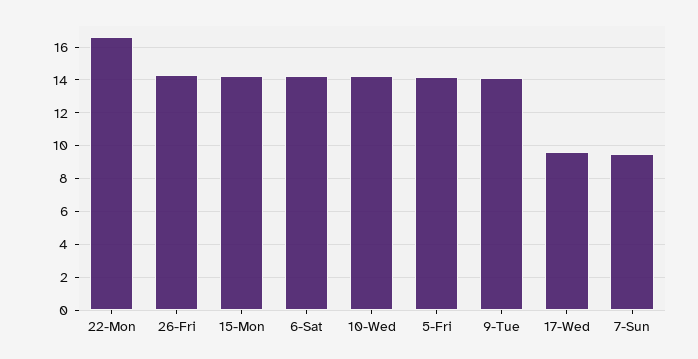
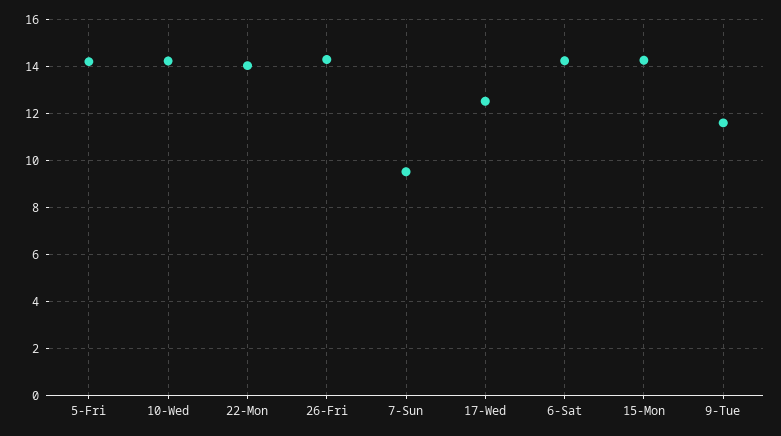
22-Mon: 16.5 -> 14
9-Tue: 14 -> 11.5
17-Wed: 9.5 -> 12.5

